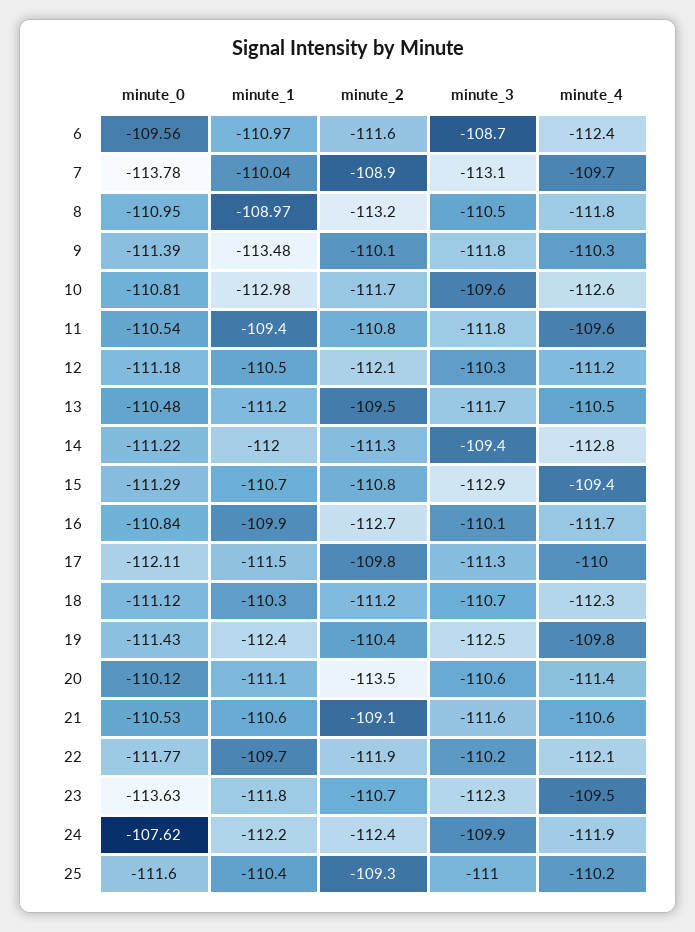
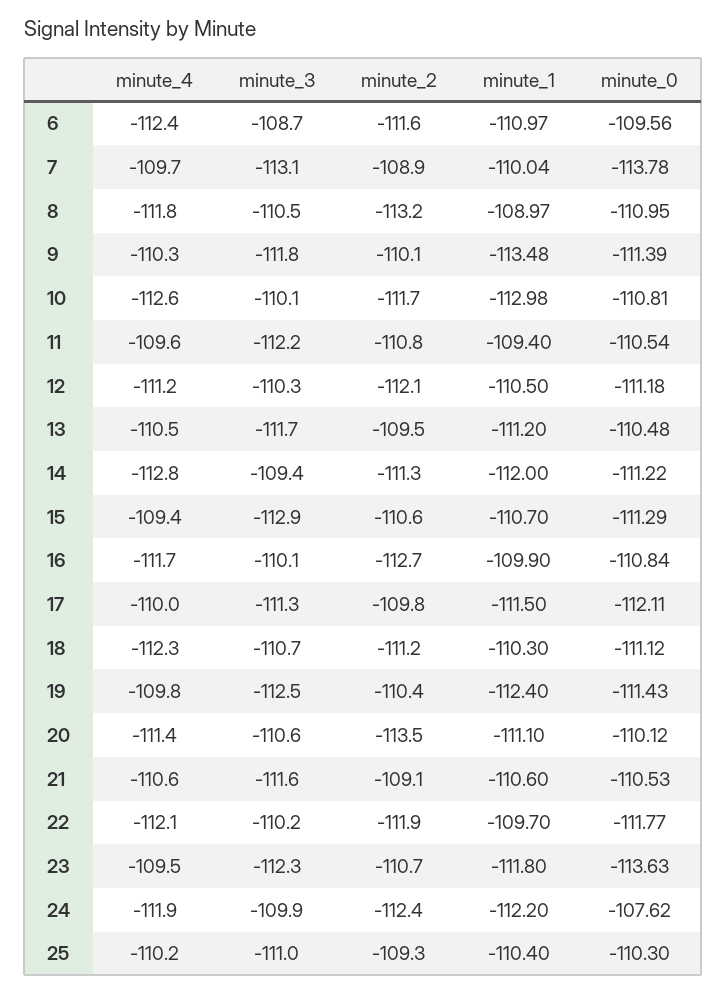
minute_3, 10: -109.6 -> -110.1
minute_3, 11: -111.8 -> -112.2
minute_2, 15: -110.8 -> -110.6
minute_0, 25: -111.6 -> -110.3

